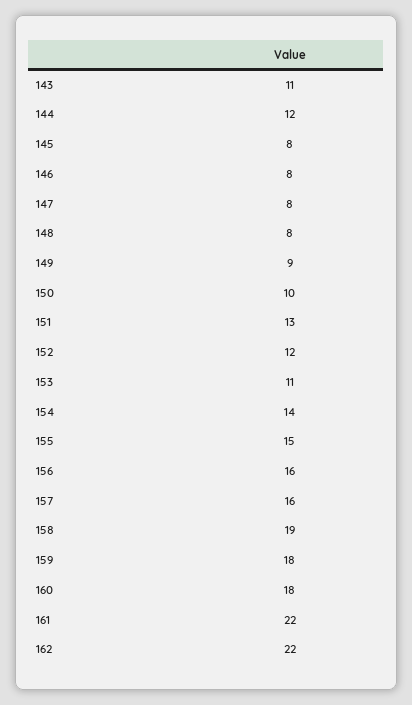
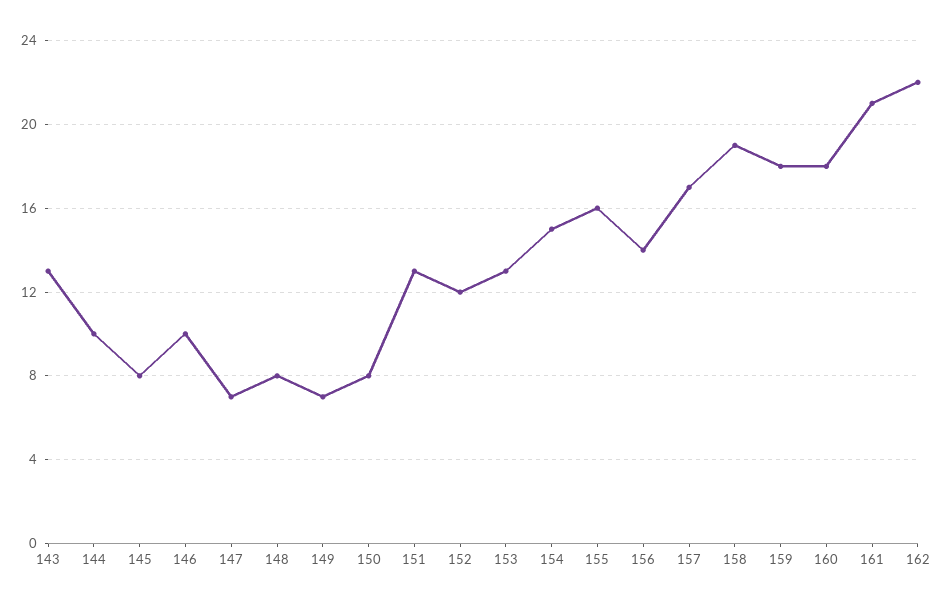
143: 11 -> 13
144: 12 -> 10
146: 8 -> 10
147: 8 -> 7
149: 9 -> 7
150: 10 -> 8
153: 11 -> 13
154: 14 -> 15
155: 15 -> 16
156: 16 -> 14
157: 16 -> 17
161: 22 -> 21

